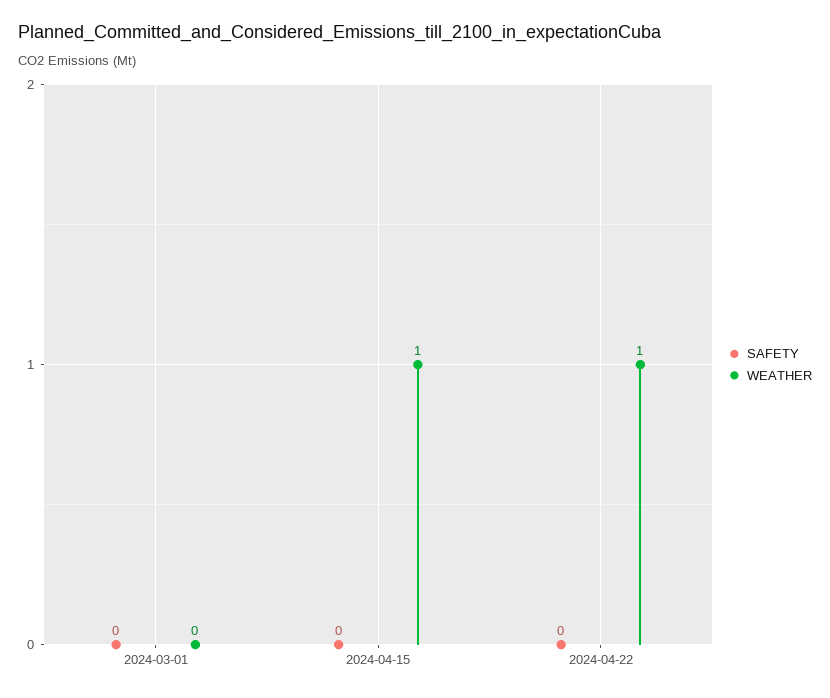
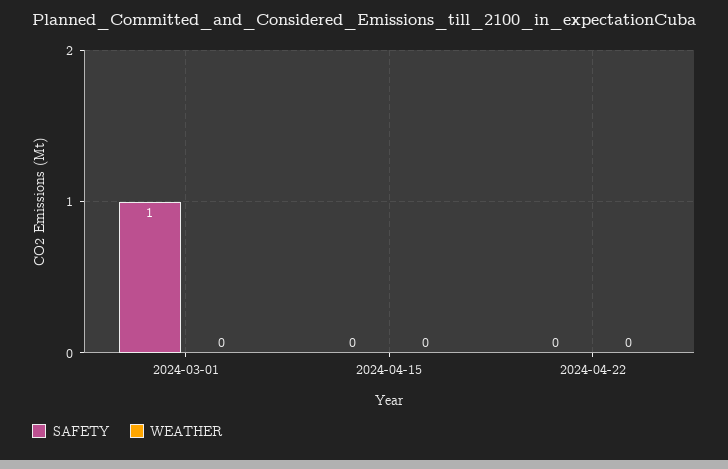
SAFETY, 2024-03-01: 0 -> 1
WEATHER, 2024-04-15: 1 -> 0
WEATHER, 2024-04-22: 1 -> 0

